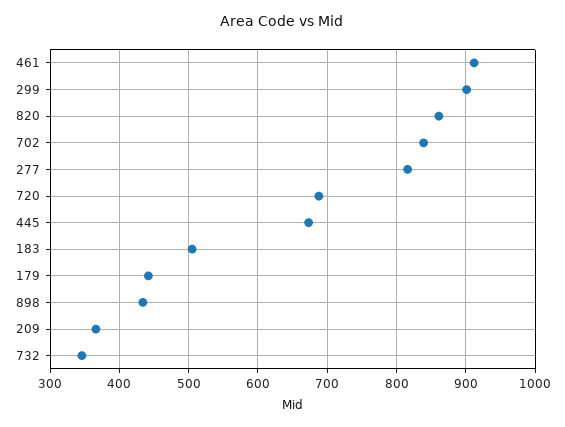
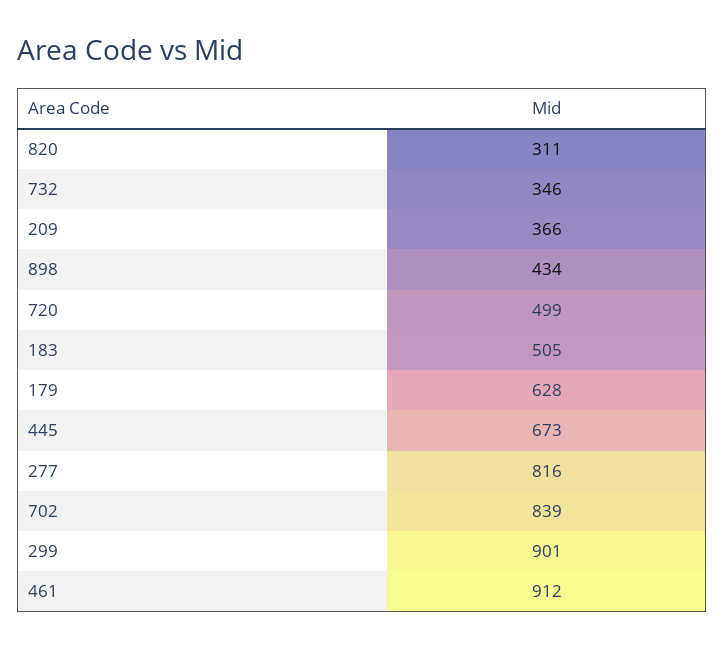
820: 860 -> 311
720: 690 -> 499
179: 440 -> 628

